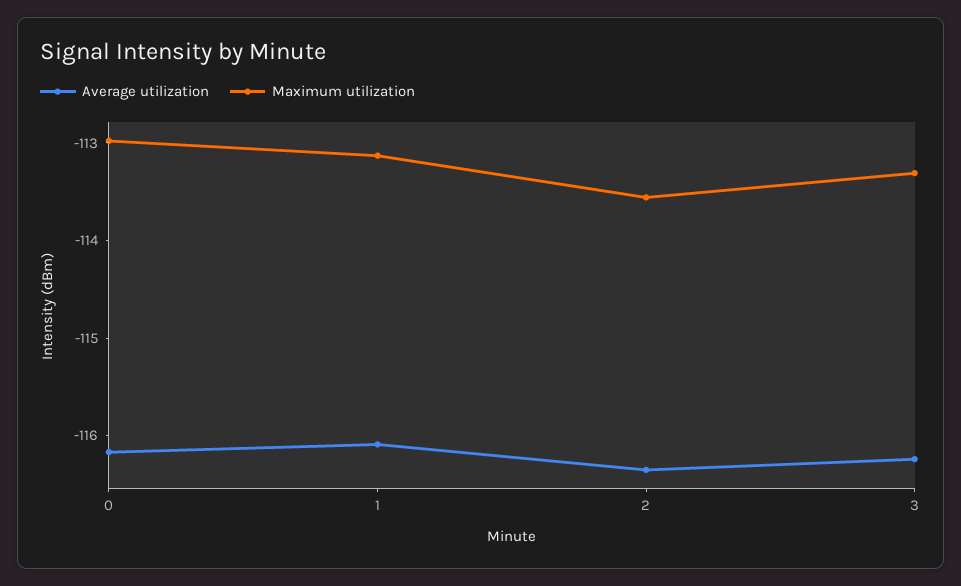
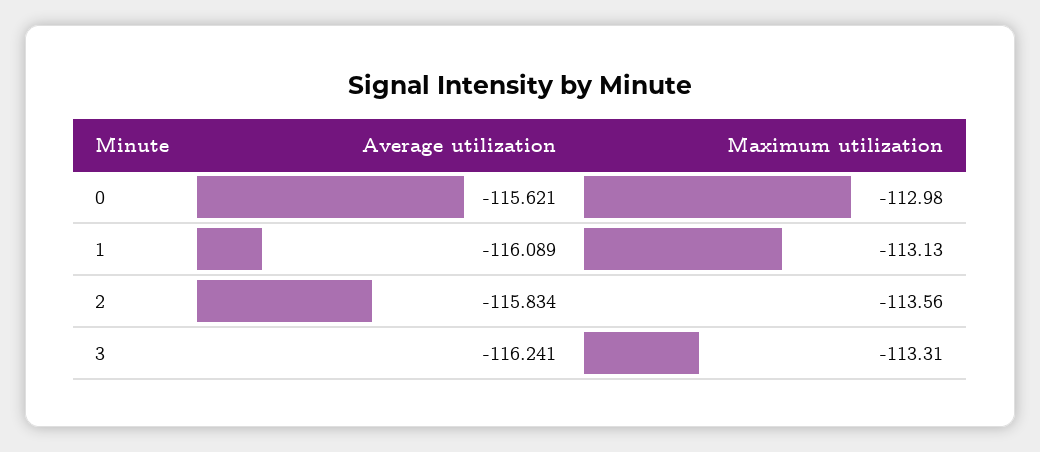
Average utilization, 0: -116.2 -> -115.621
Average utilization, 2: -116.4 -> -115.834

